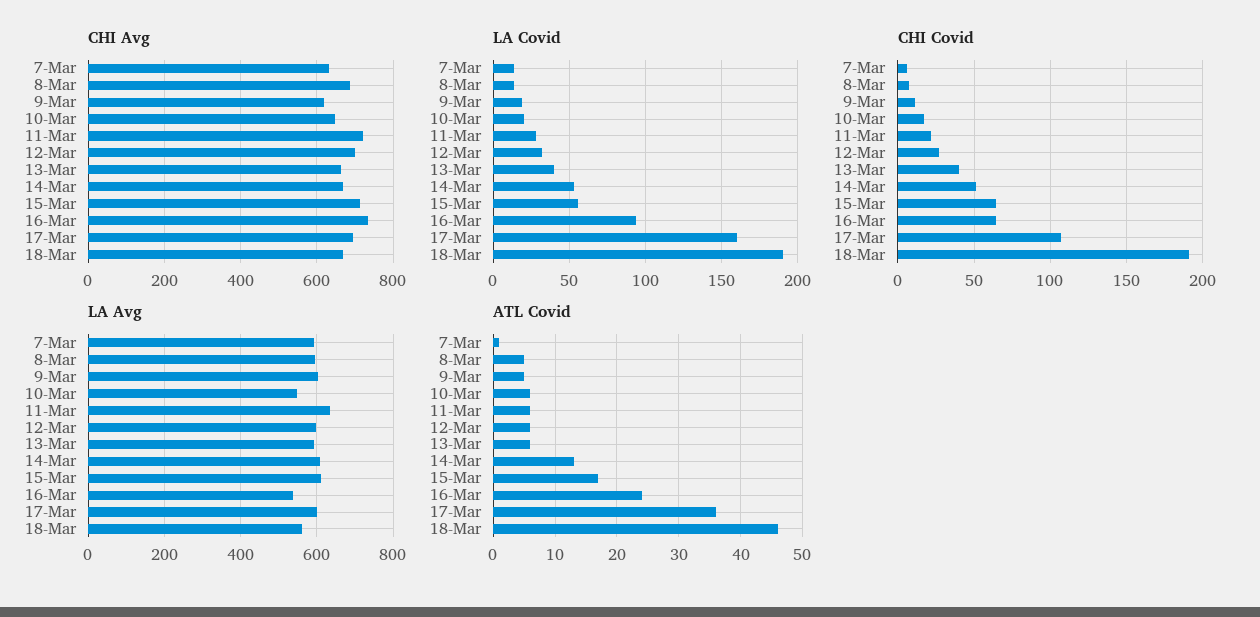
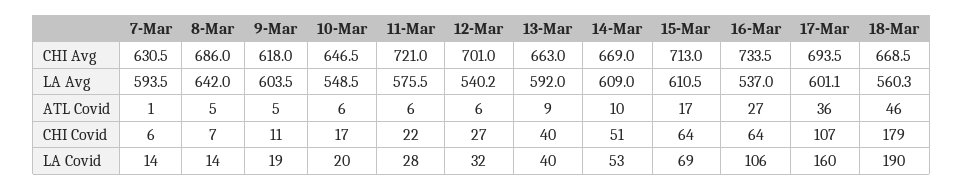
LA Covid, 15-Mar: 55 -> 69
LA Covid, 16-Mar: 95 -> 106
CHI Covid, 18-Mar: 190 -> 179
LA Avg, 8-Mar: 600 -> 642
LA Avg, 11-Mar: 640 -> 575.5
LA Avg, 12-Mar: 600 -> 540.2
ATL Covid, 13-Mar: 6 -> 9
ATL Covid, 14-Mar: 13 -> 10
ATL Covid, 16-Mar: 24 -> 27

